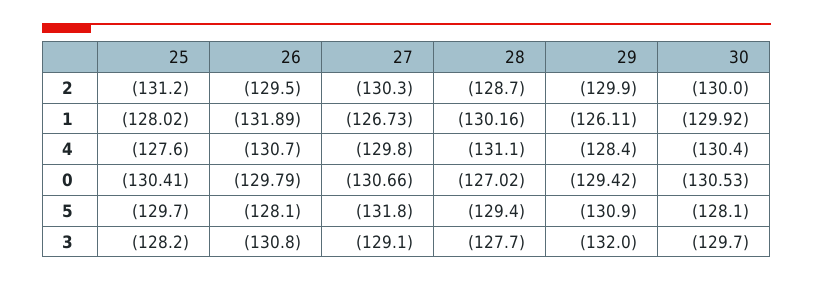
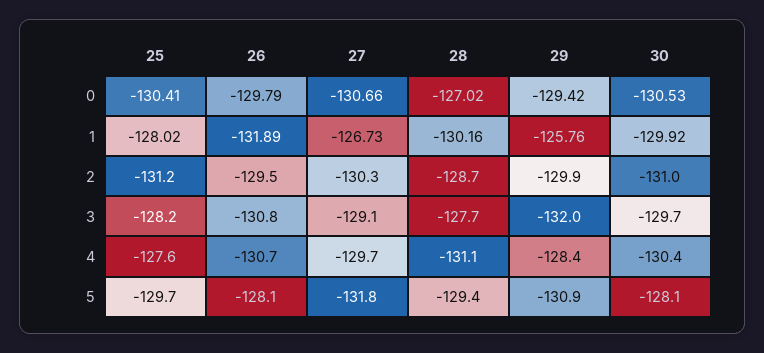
30, 2: -130 -> -131
29, 1: -126.11 -> -125.76
27, 4: -129.8 -> -129.7

